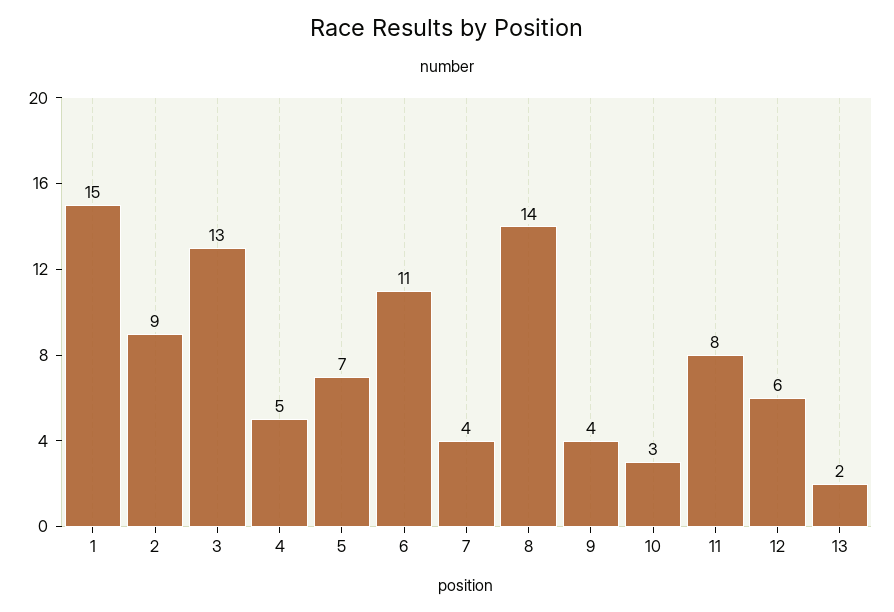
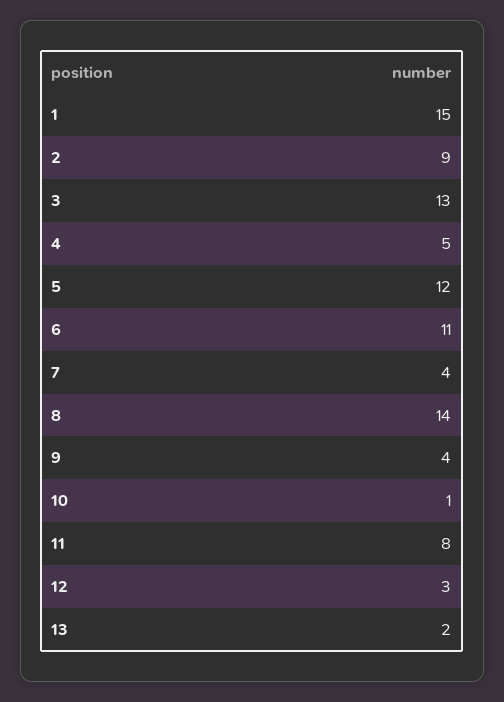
5: 7 -> 12
10: 3 -> 1
12: 6 -> 3

